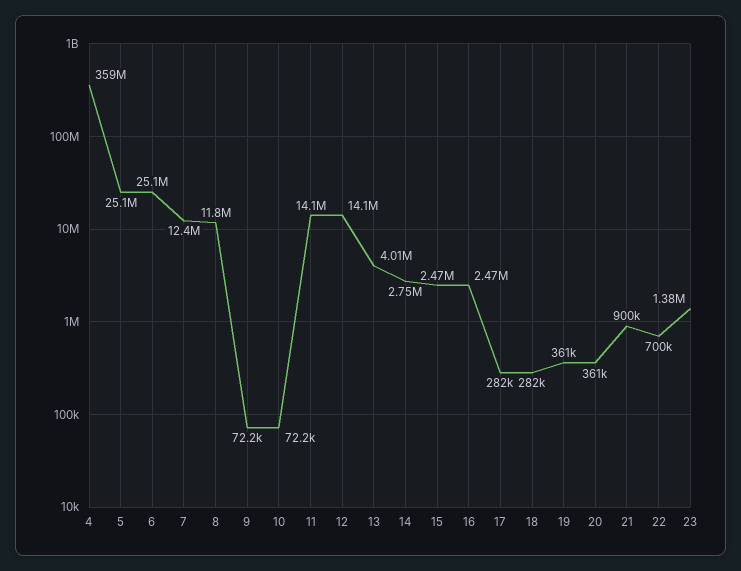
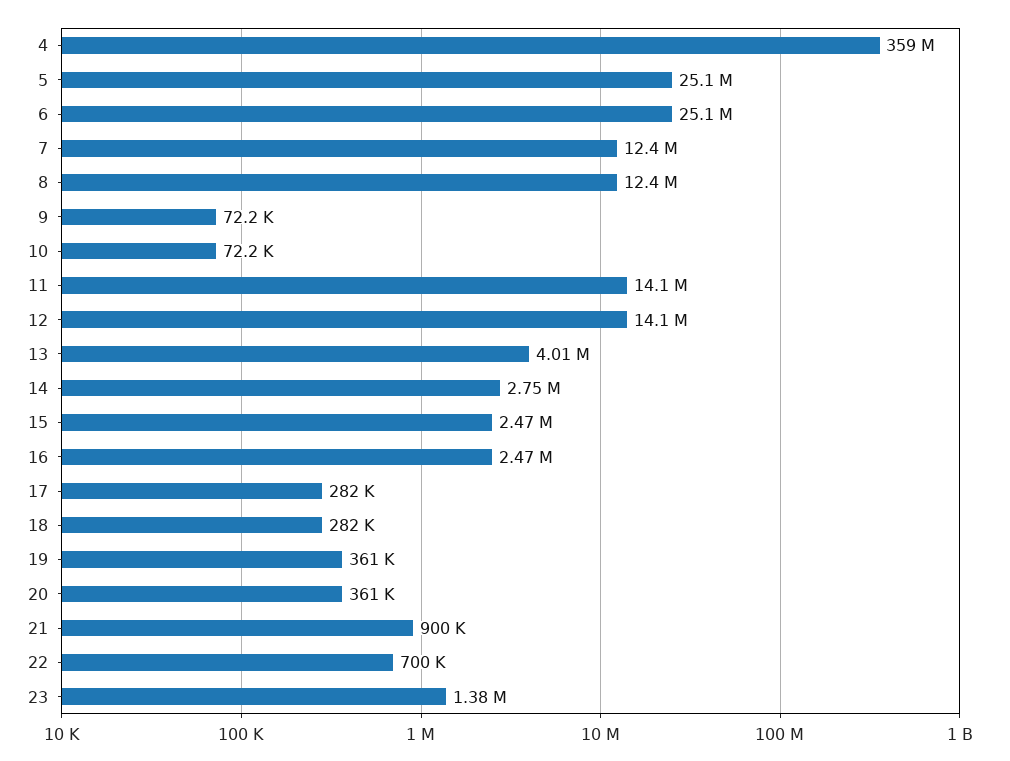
8: 11800000 -> 12400000

